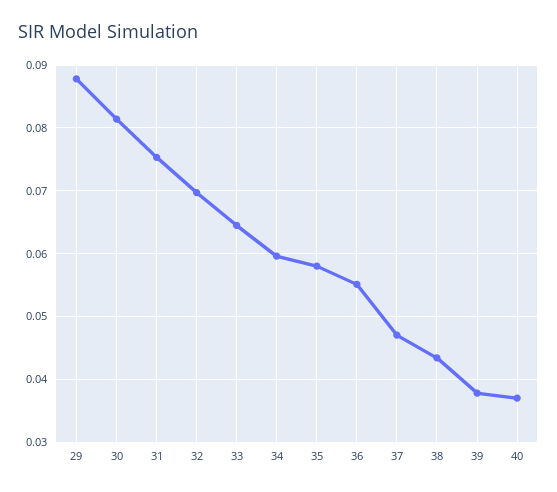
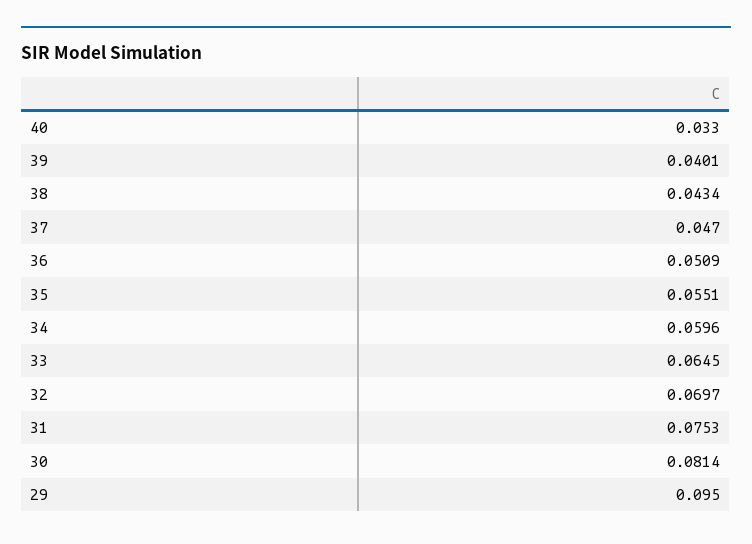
29: 0.088 -> 0.095
35: 0.058 -> 0.0551
36: 0.055 -> 0.0509
39: 0.038 -> 0.0401
40: 0.037 -> 0.033

